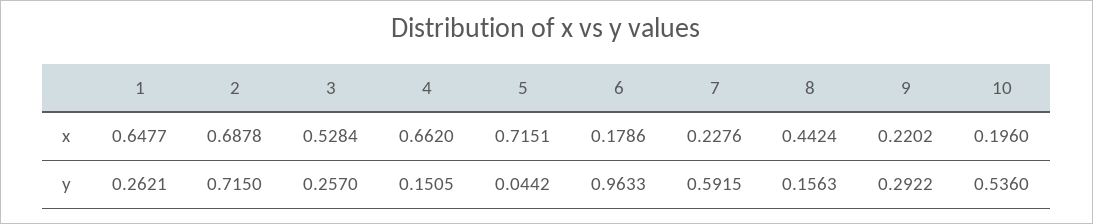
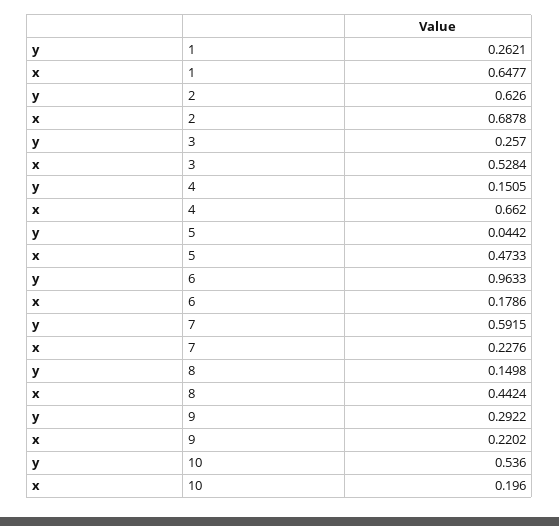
5, x: 0.7151 -> 0.4733
2, y: 0.715 -> 0.626
8, y: 0.1563 -> 0.1498

